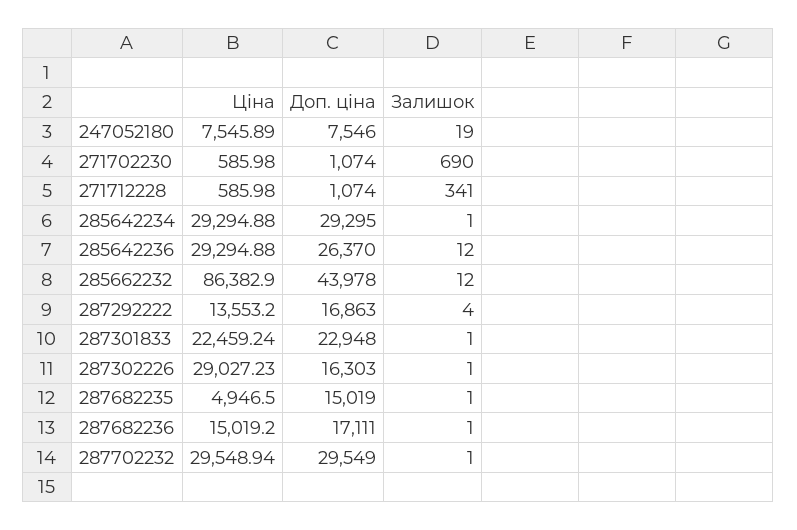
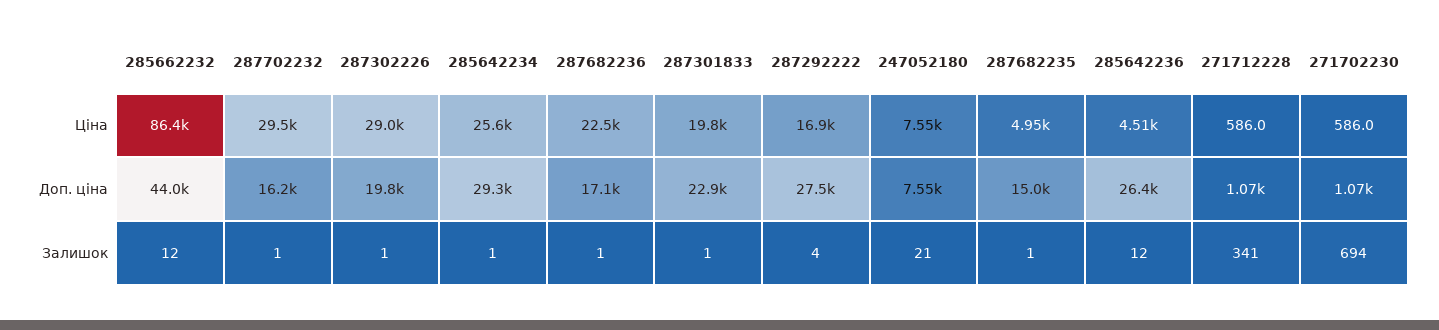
Залишок, 247052180: 19 -> 21
Залишок, 271702230: 690 -> 694
Ціна, 285642234: 29294.88 -> 25600
Ціна, 285642236: 29294.88 -> 4510
Ціна, 287292222: 13553.2 -> 16900
Доп. ціна, 287292222: 16863 -> 27500
Ціна, 287301833: 22459.24 -> 19800
Доп. ціна, 287302226: 16303 -> 19800
Ціна, 287682236: 15019.2 -> 22500
Доп. ціна, 287702232: 29549 -> 16200

